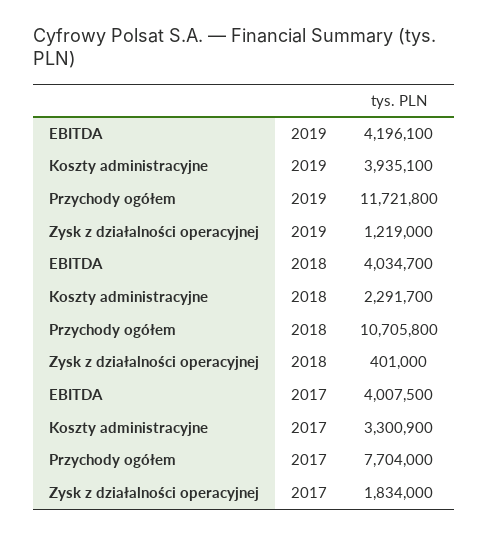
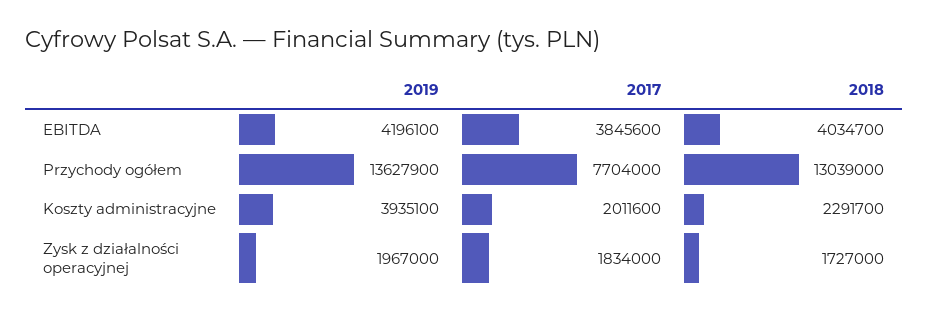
Przychody ogółem, 2019: 11721800 -> 13627900
Zysk z działalności operacyjnej, 2019: 1219000 -> 1967000
Przychody ogółem, 2018: 10705800 -> 13039000
Zysk z działalności operacyjnej, 2018: 401000 -> 1727000
EBITDA, 2017: 4007500 -> 3845600
Koszty administracyjne, 2017: 3300900 -> 2011600

